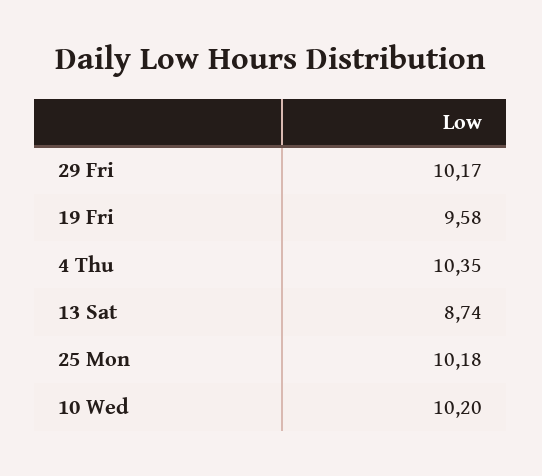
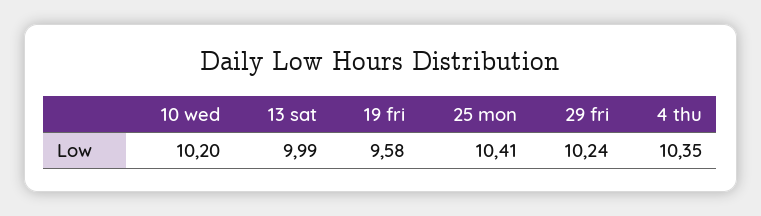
29 Fri: 10.17 -> 10.24
13 Sat: 8.74 -> 9.99
25 Mon: 10.18 -> 10.41

